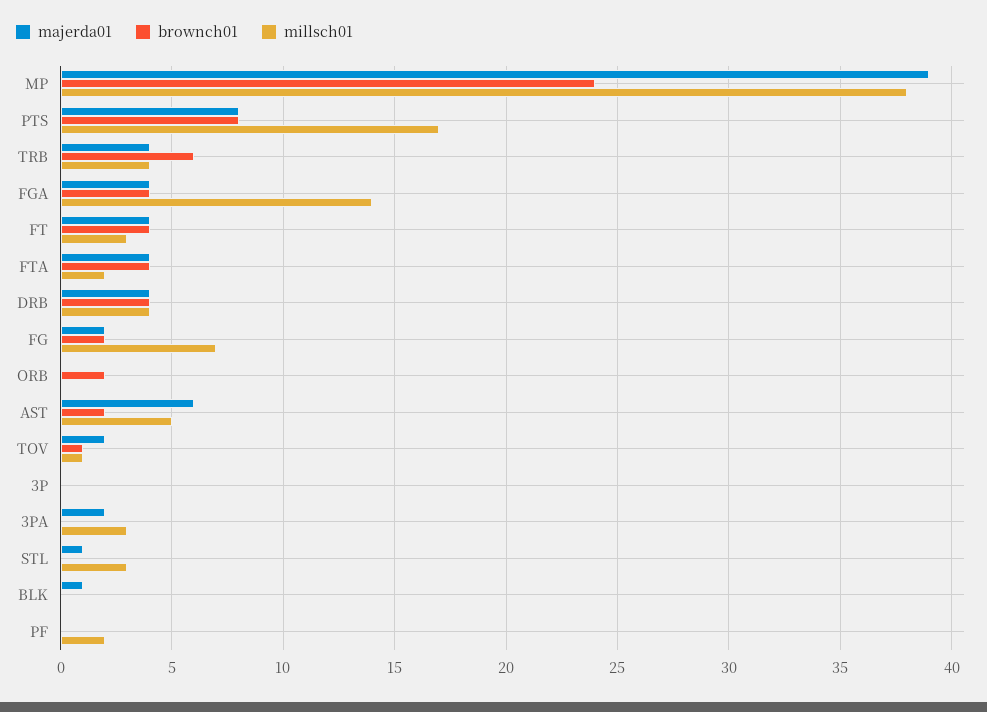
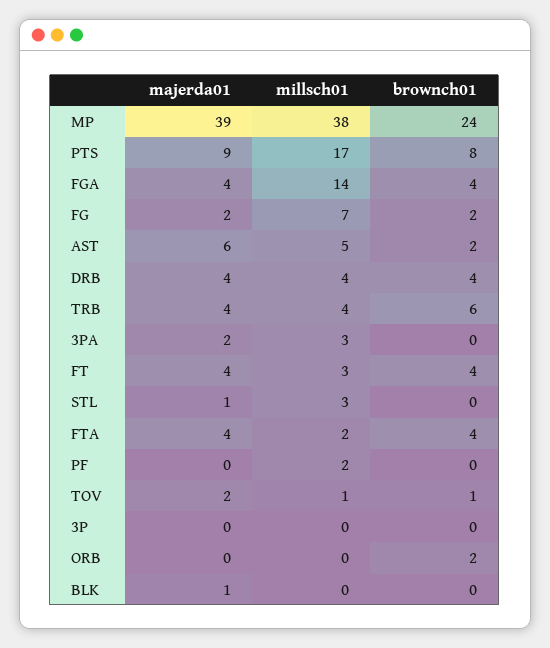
majerda01, PTS: 8 -> 9

